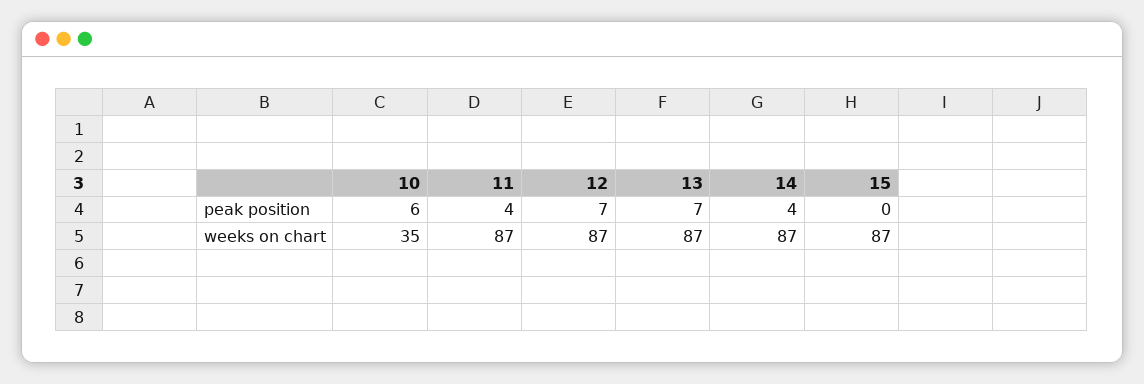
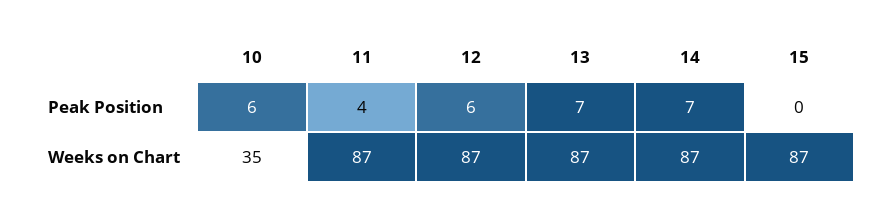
12, peak position: 7 -> 6
14, peak position: 4 -> 7

